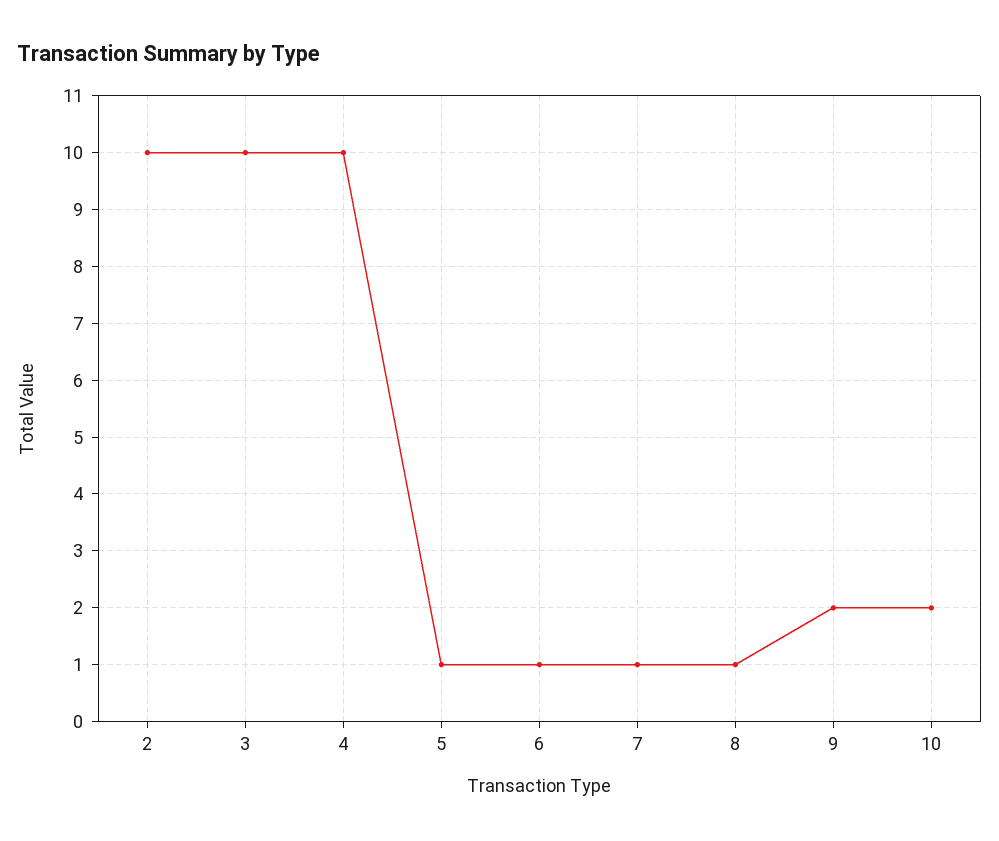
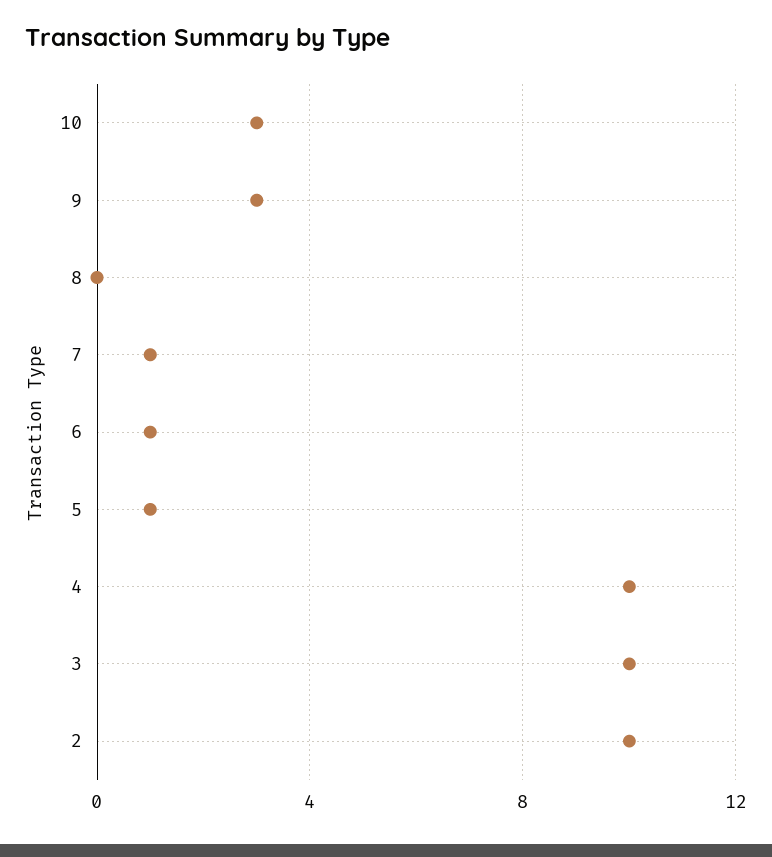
8: 1 -> 0
9: 2 -> 3
10: 2 -> 3

